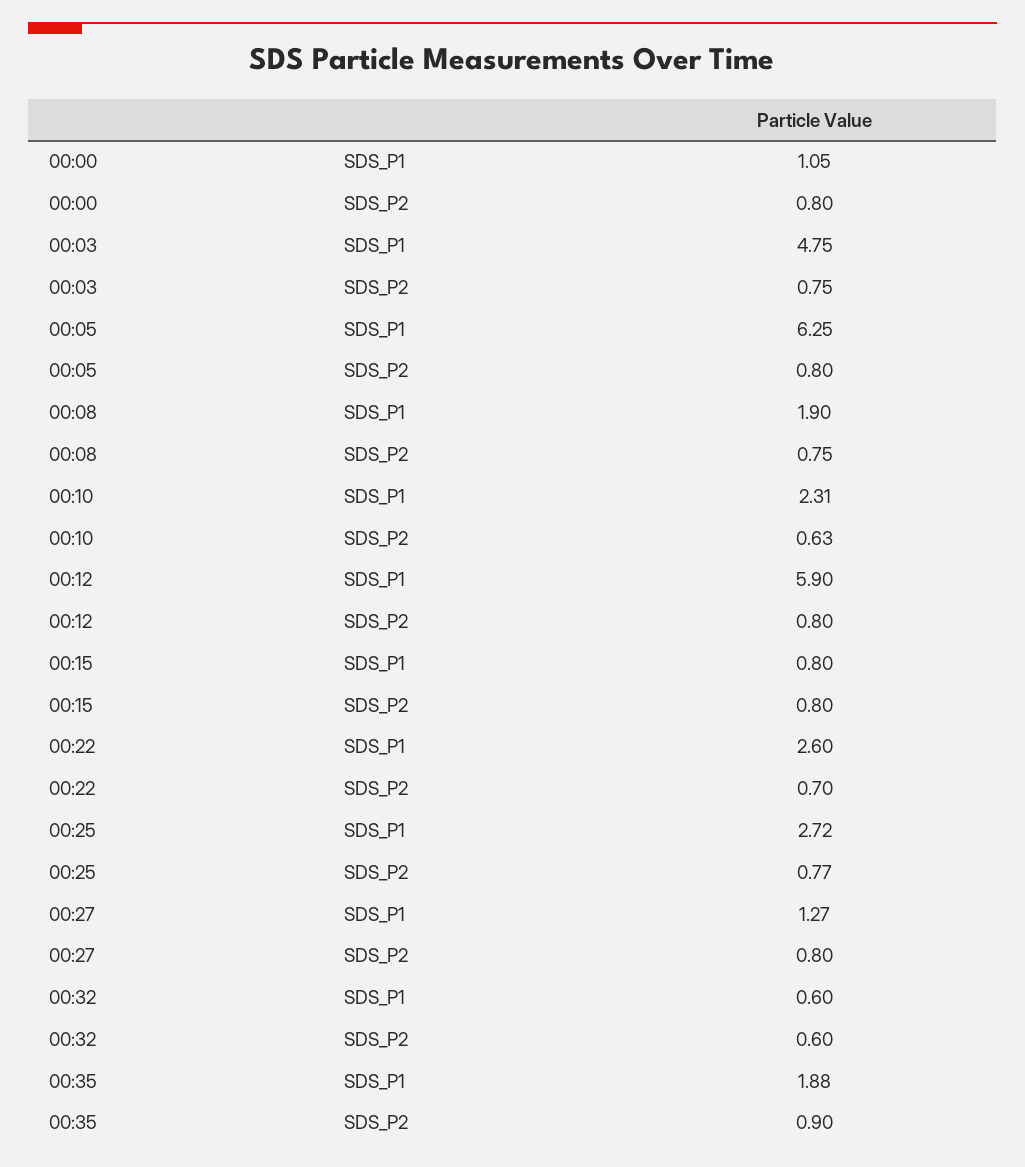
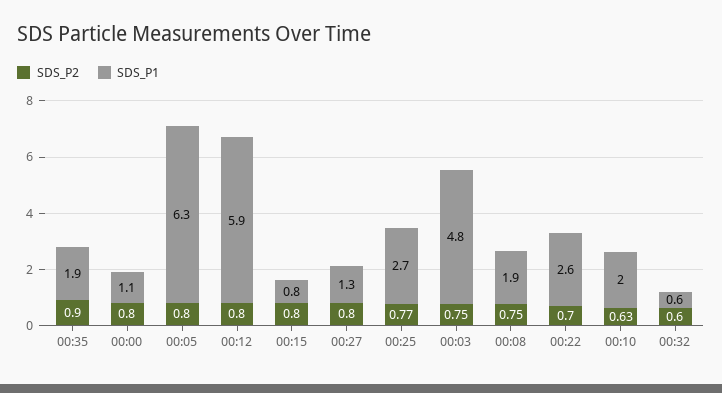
SDS_P1, 00:10: 2.31 -> 2

